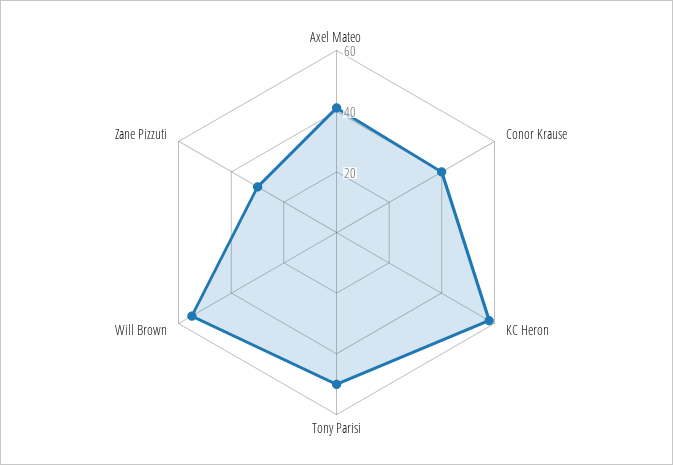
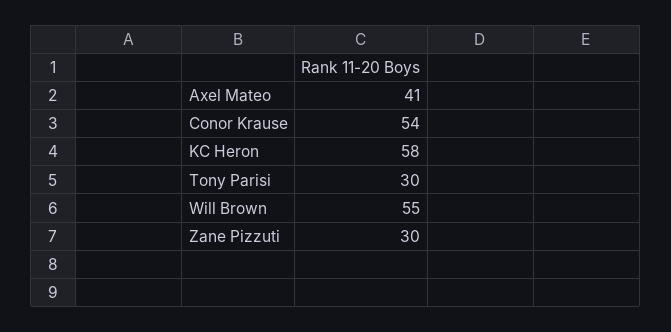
Conor Krause: 40 -> 54
Tony Parisi: 50 -> 30

